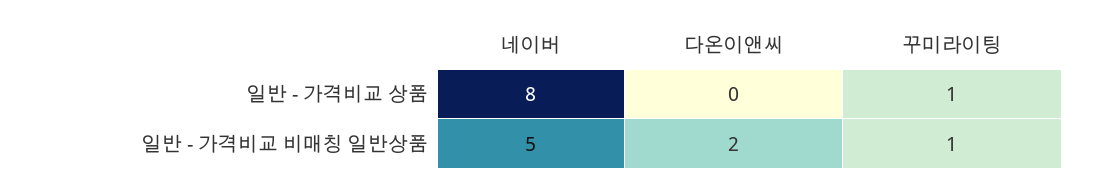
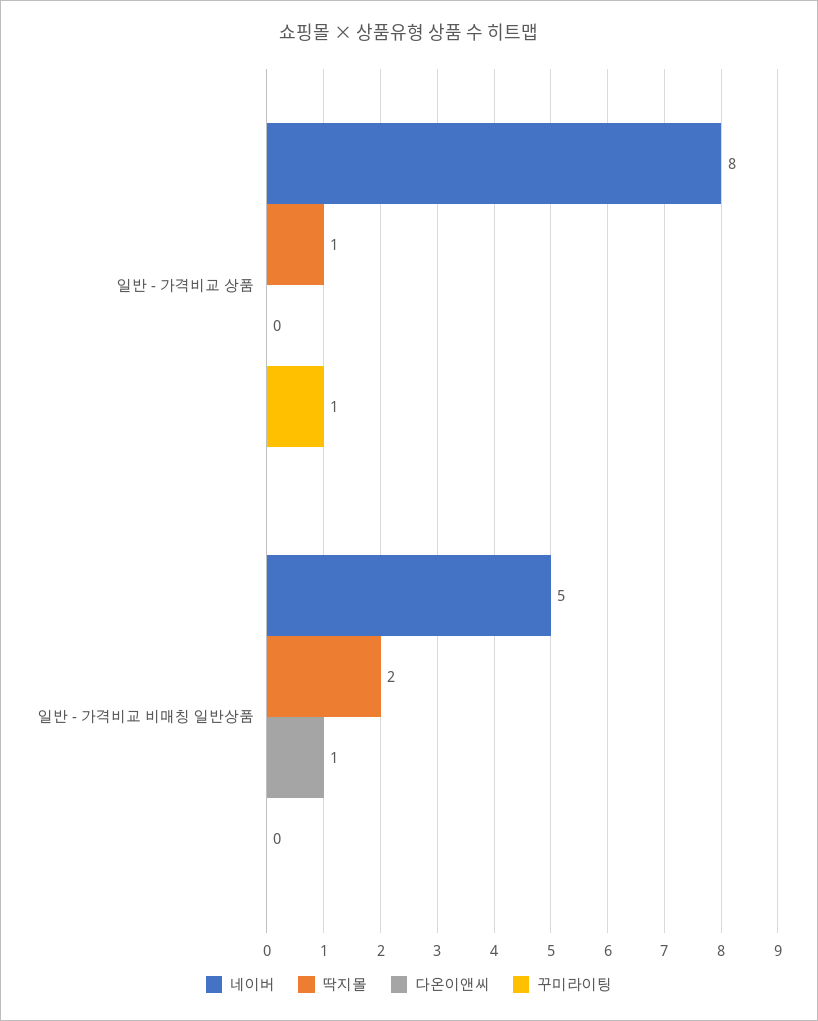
다온이앤씨, 일반 - 가격비교 비매칭 일반상품: 2 -> 1
꾸미라이팅, 일반 - 가격비교 비매칭 일반상품: 1 -> 0
딱지몰, 일반 - 가격비교 상품: none -> 1
딱지몰, 일반 - 가격비교 비매칭 일반상품: none -> 2

